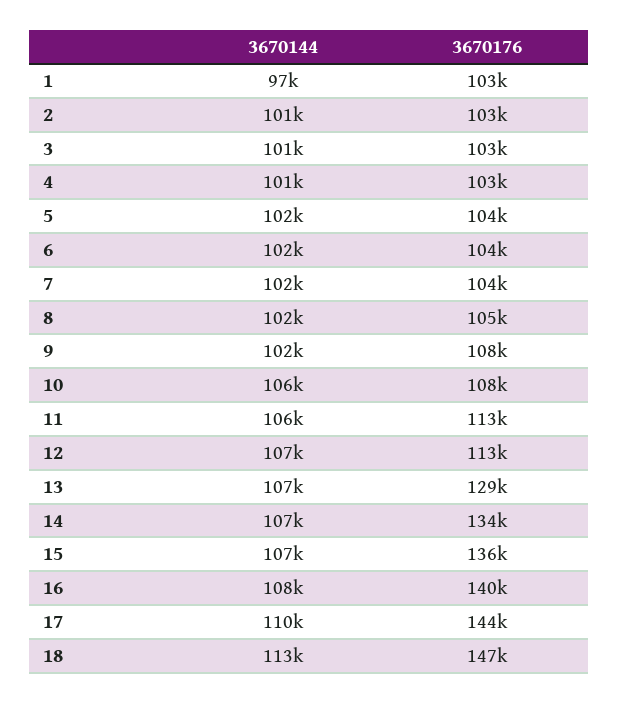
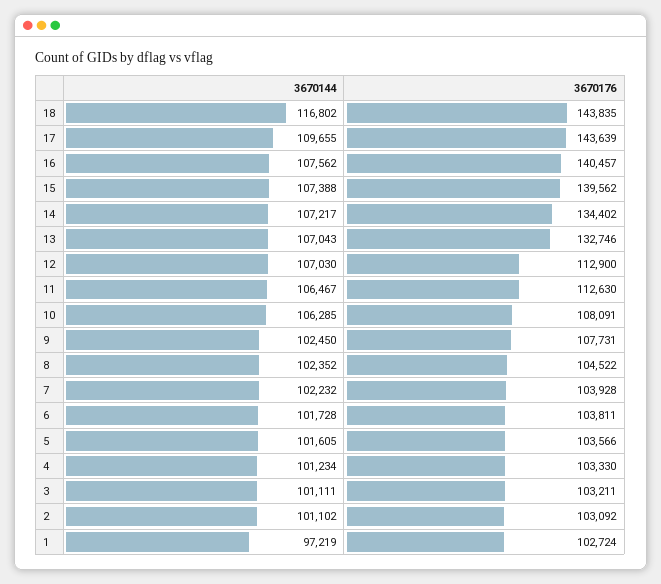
3670176, 13: 129000 -> 132746
3670176, 15: 136000 -> 139562
3670144, 18: 113000 -> 116802
3670176, 18: 147000 -> 143835

